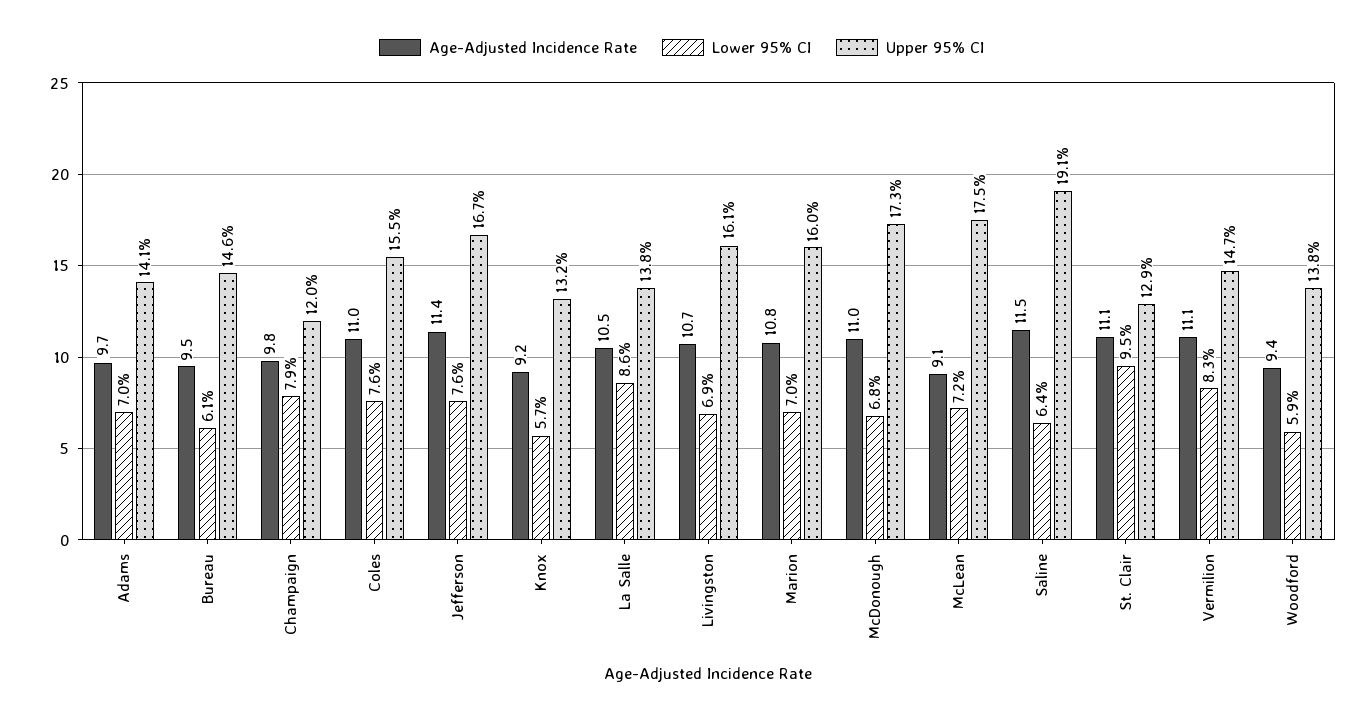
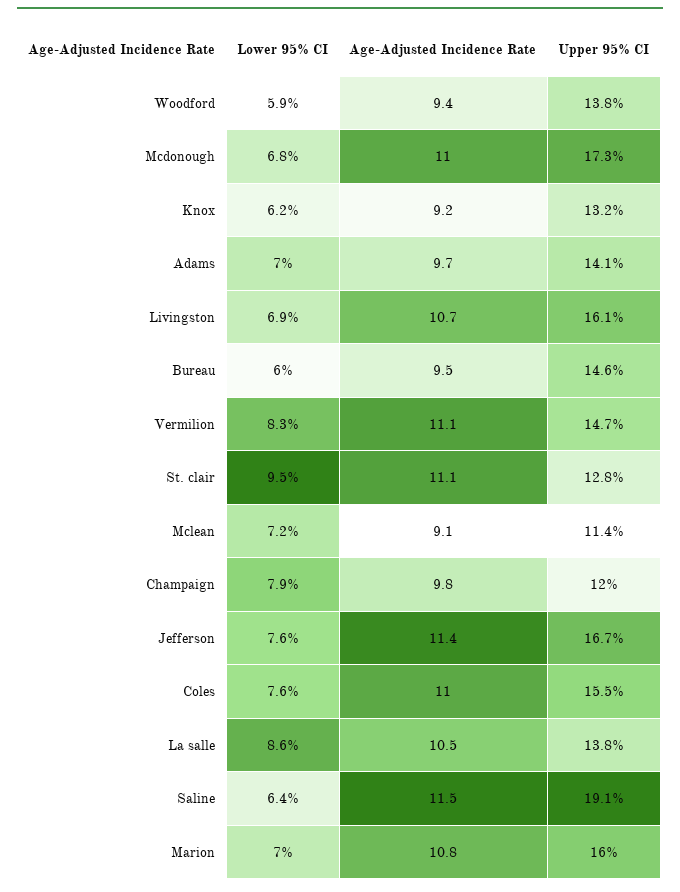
Lower 95% CI, Bureau: 6.1 -> 6
Lower 95% CI, Knox: 5.7 -> 6.2
Upper 95% CI, McLean: 17.5 -> 11.4
Upper 95% CI, St. Clair: 12.9 -> 12.8

